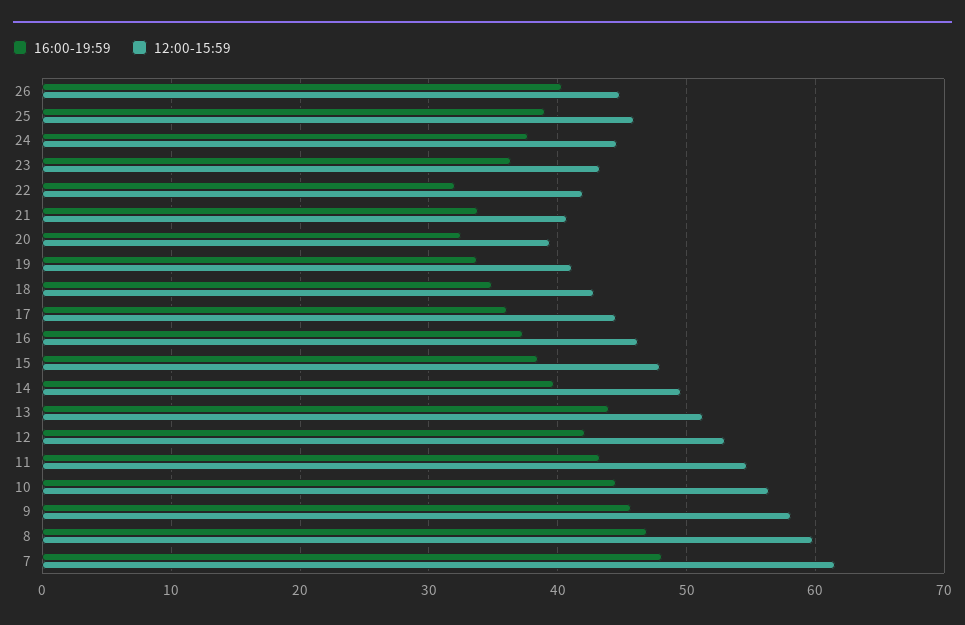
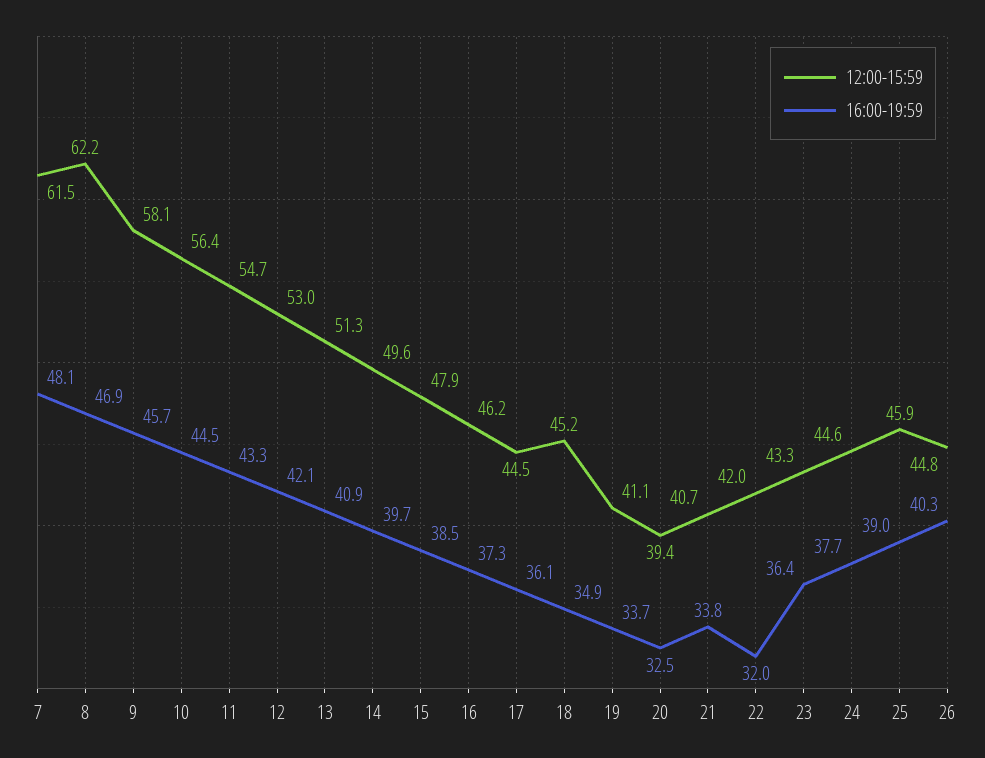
12:00-15:59, 18: 43 -> 45.2
16:00-19:59, 13: 44 -> 40.9
12:00-15:59, 8: 60 -> 62.2

